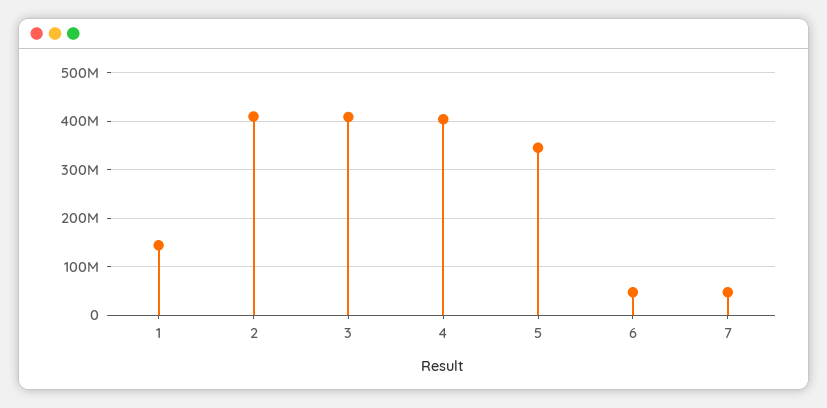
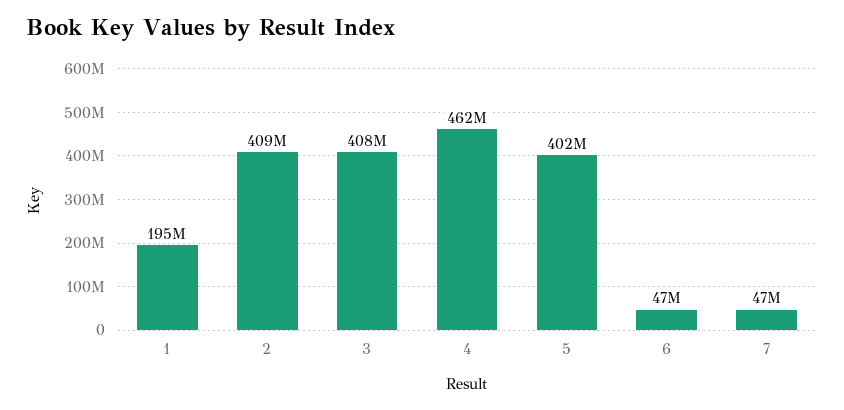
1: 140000000 -> 195000000
4: 400000000 -> 462000000
5: 340000000 -> 402000000

